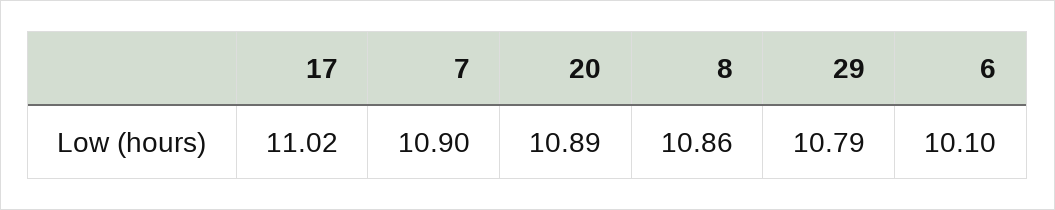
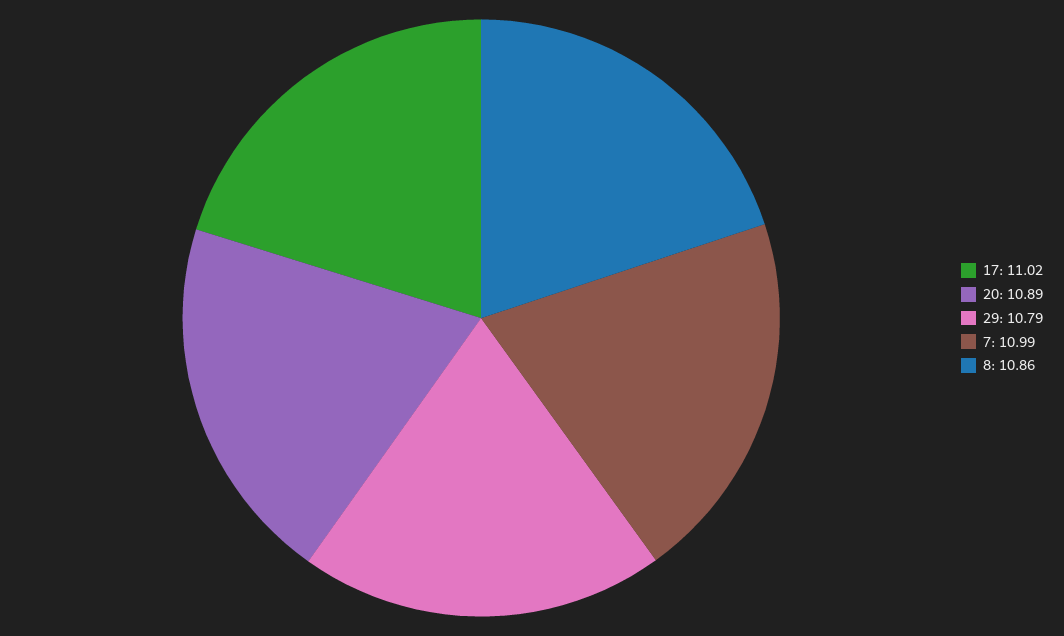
7: 10.9 -> 10.99
6: 10.1 -> none

